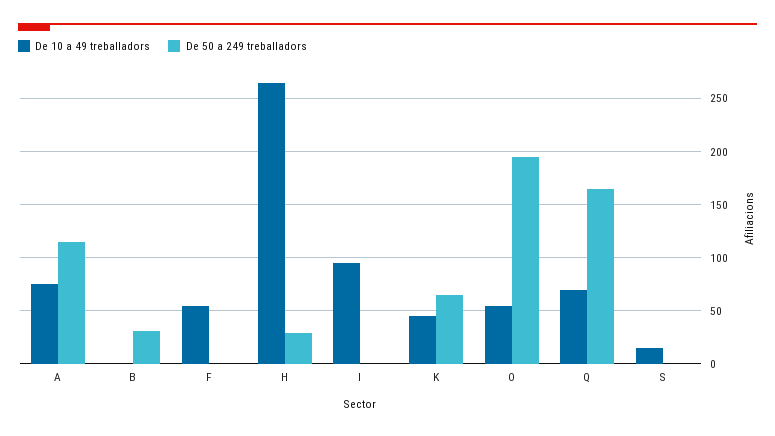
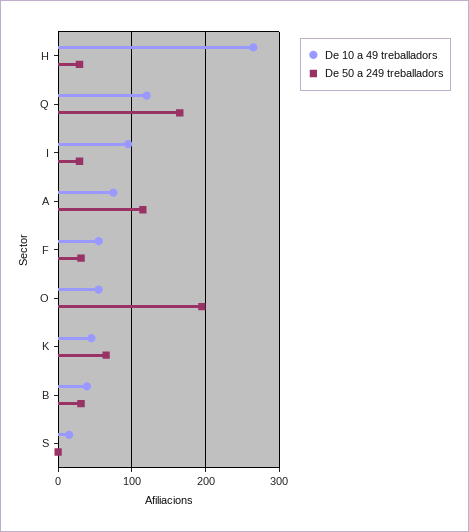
De 10 a 49 treballadors, B: 0 -> 40
De 50 a 249 treballadors, F: 0 -> 30
De 50 a 249 treballadors, I: 0 -> 30
De 10 a 49 treballadors, Q: 70 -> 120

